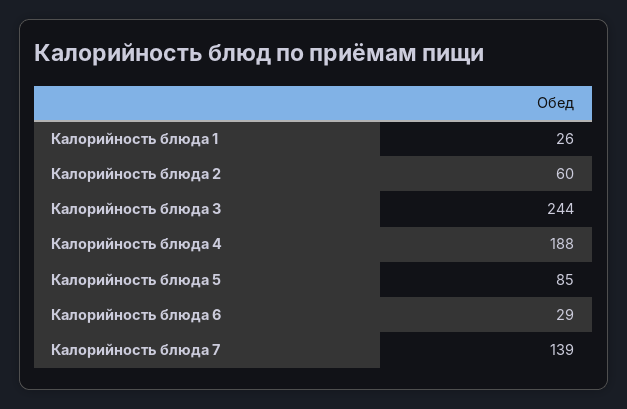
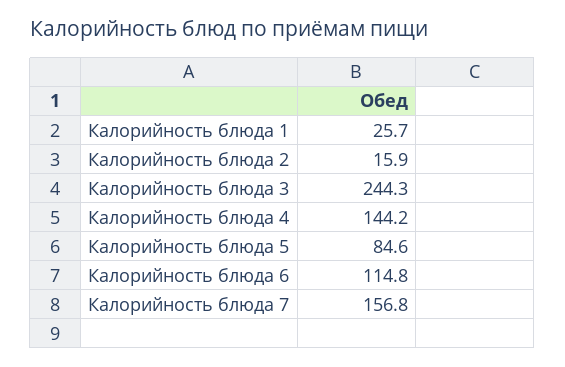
Калорийность блюда 2: 60 -> 15.9
Калорийность блюда 4: 188 -> 144.2
Калорийность блюда 6: 29 -> 114.8
Калорийность блюда 7: 139 -> 156.8

